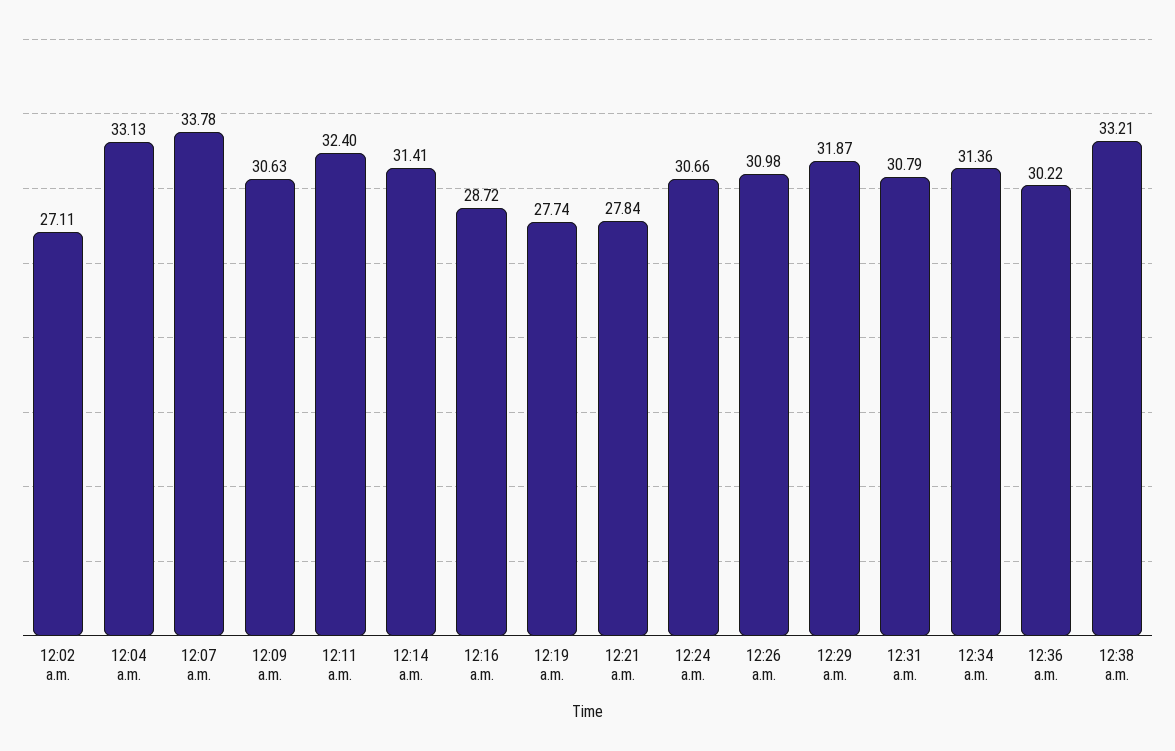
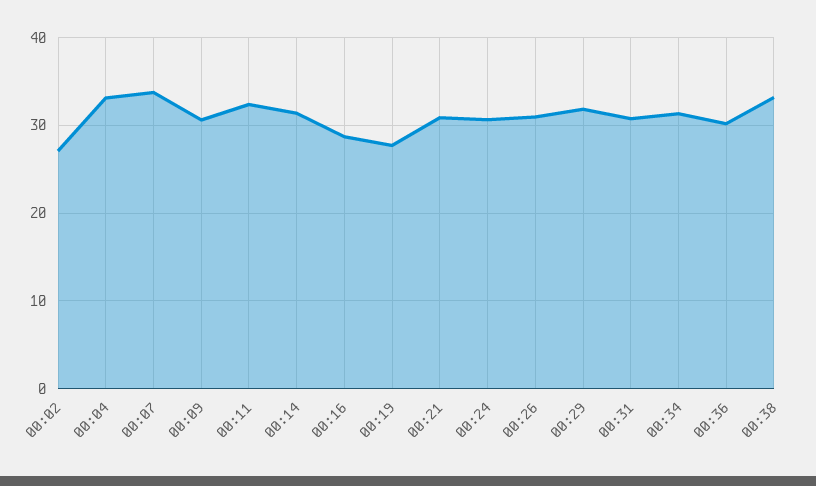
12:21 a.m.: 27.84 -> 31

